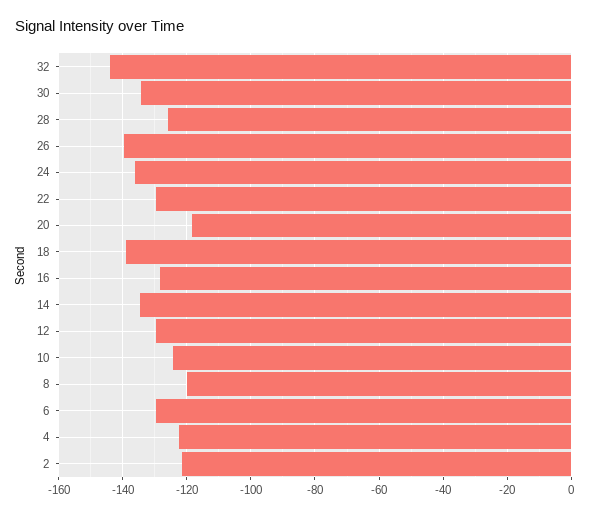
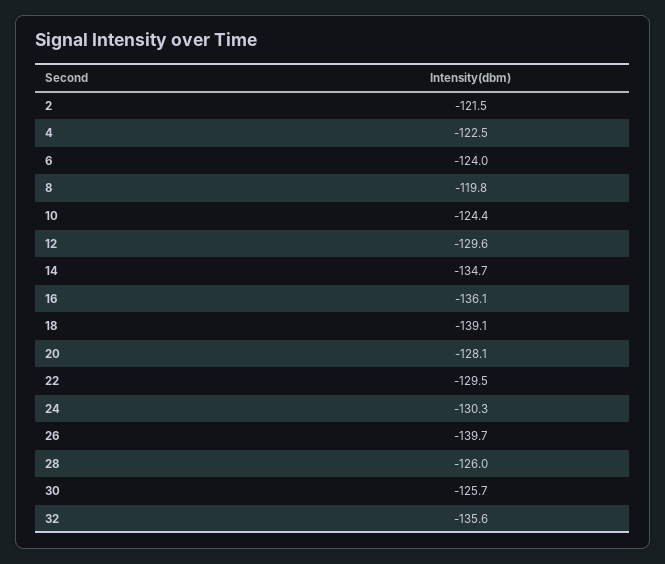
32: -144 -> -135.6
30: -134 -> -125.7
24: -136 -> -130.3
20: -118 -> -128.1
16: -128 -> -136.1
6: -130 -> -124

